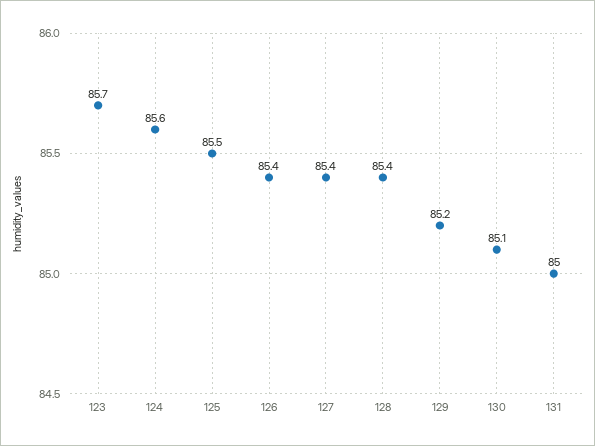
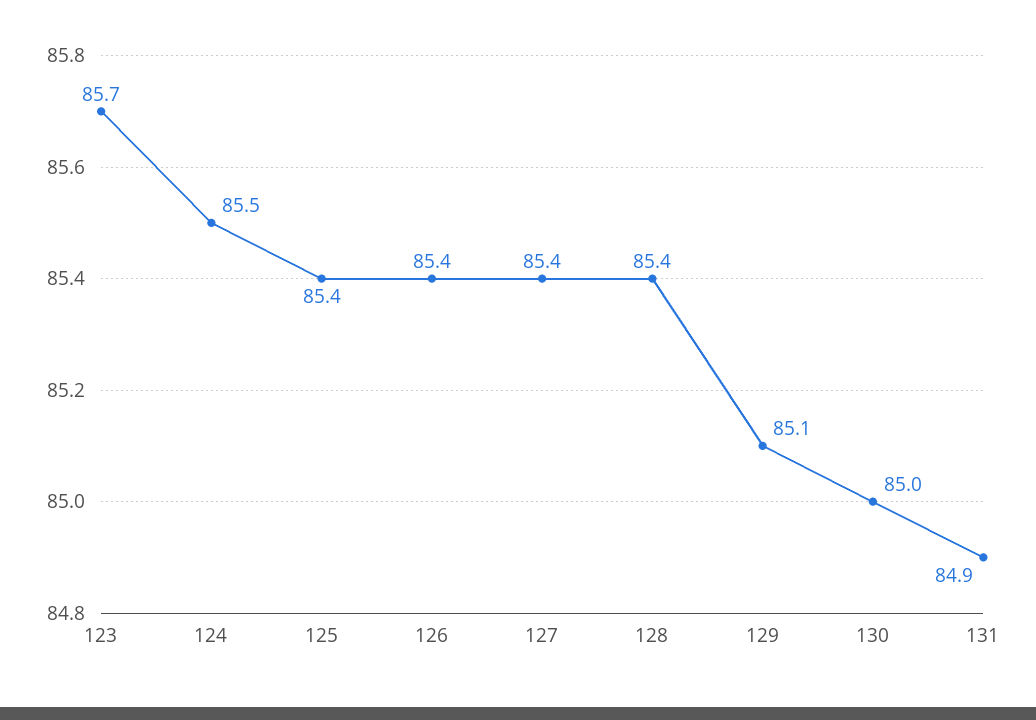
124: 85.6 -> 85.5
125: 85.5 -> 85.4
129: 85.2 -> 85.1
130: 85.1 -> 85
131: 85 -> 84.9

